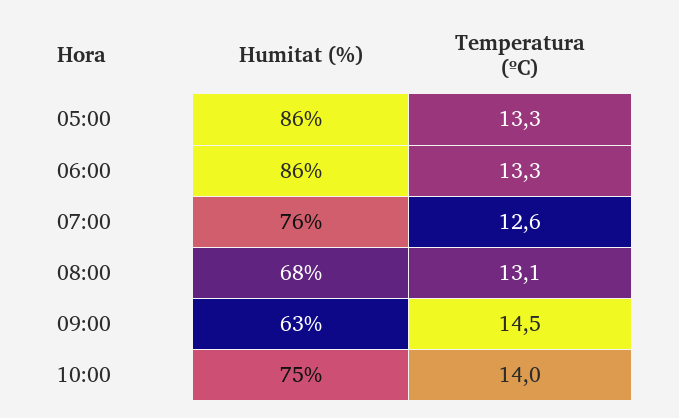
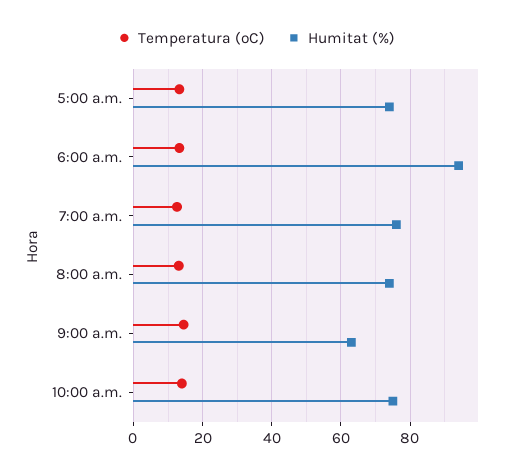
Humitat (%), 05:00: 86 -> 74
Humitat (%), 06:00: 86 -> 94
Humitat (%), 08:00: 68 -> 74

